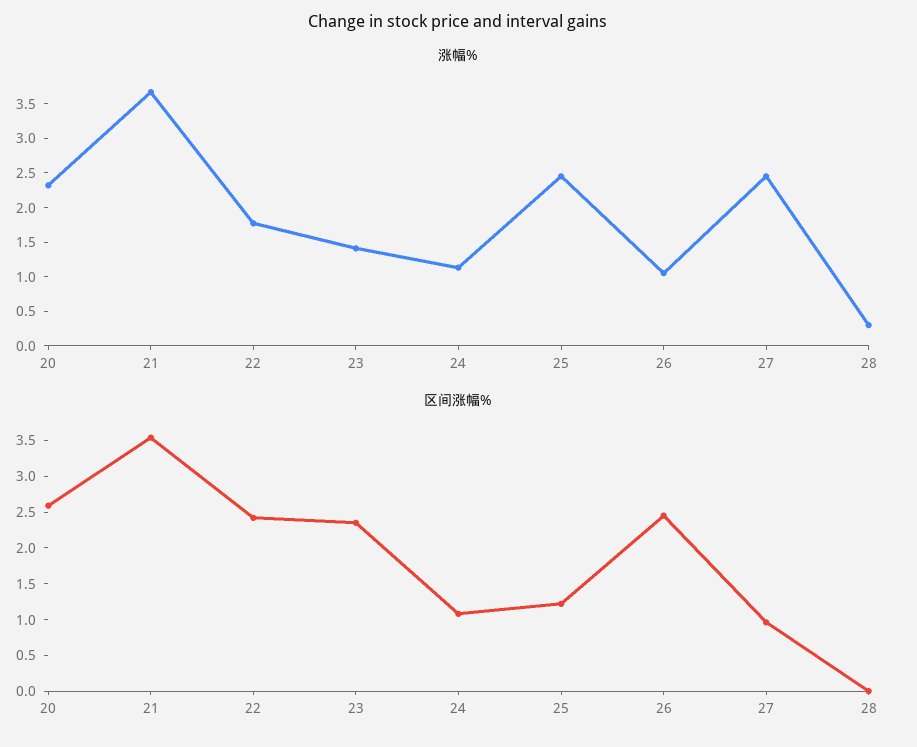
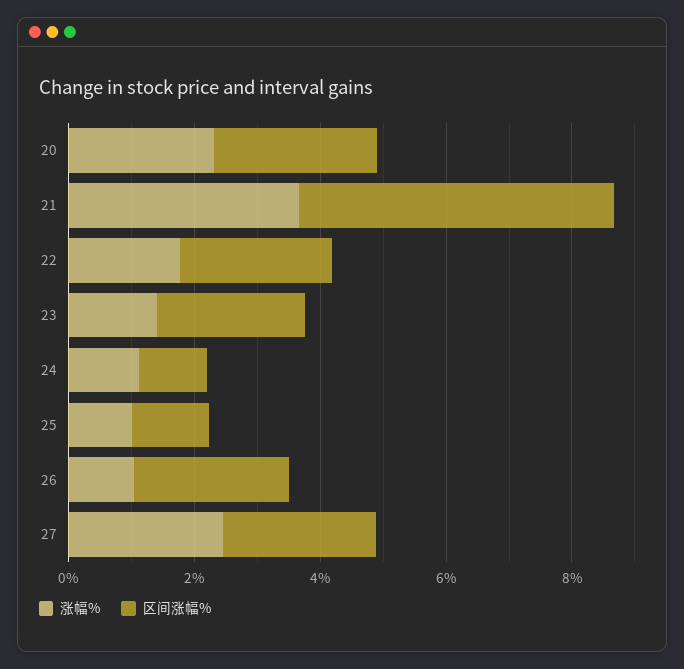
涨幅%, 25: 2.5 -> 1
涨幅%, 28: 0.25 -> none
区间涨幅%, 21: 3.5 -> 5
区间涨幅%, 27: 1 -> 2.5
区间涨幅%, 28: 0 -> none

